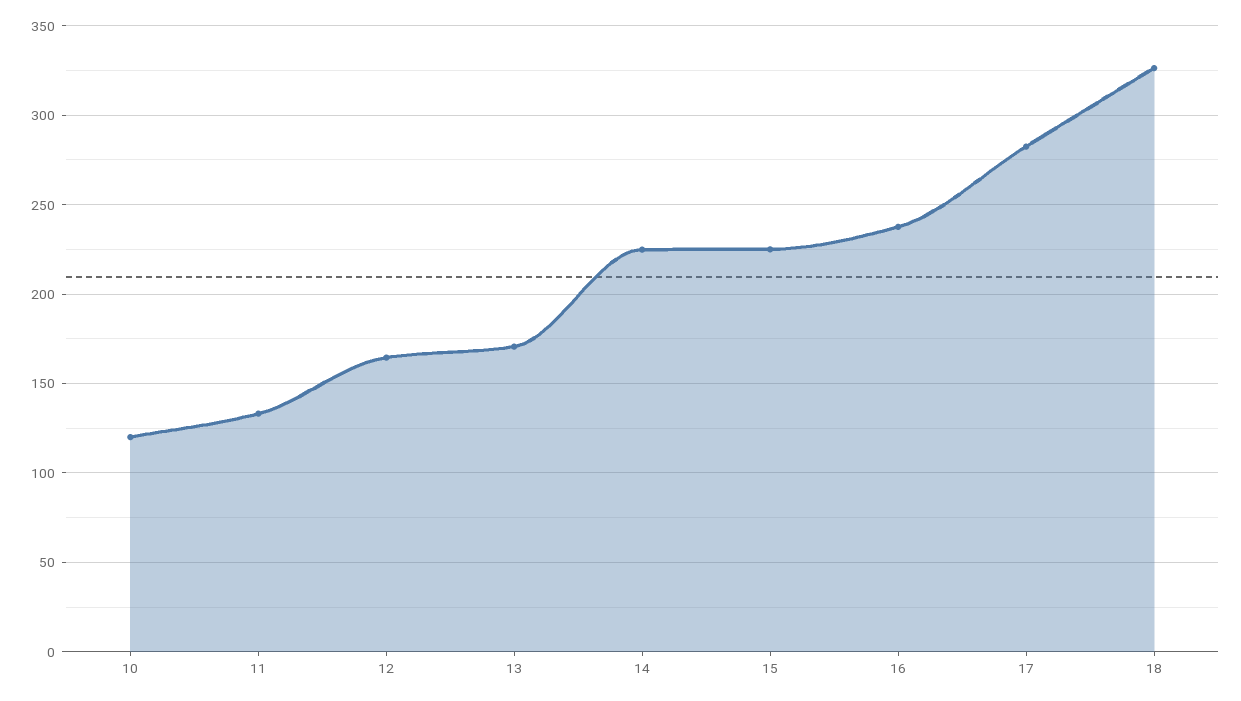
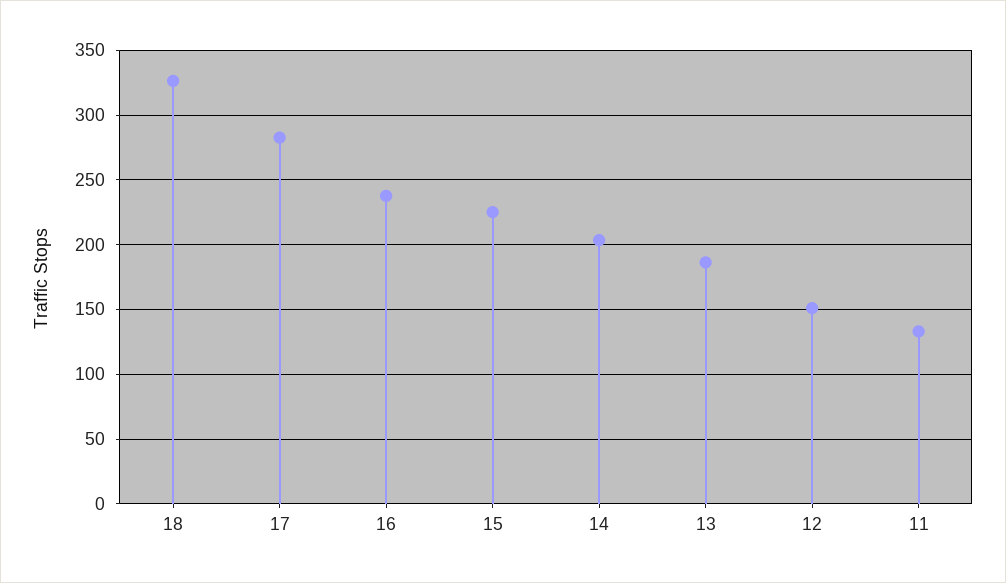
10: 120 -> none
12: 165 -> 150
13: 170 -> 185
14: 225 -> 205

